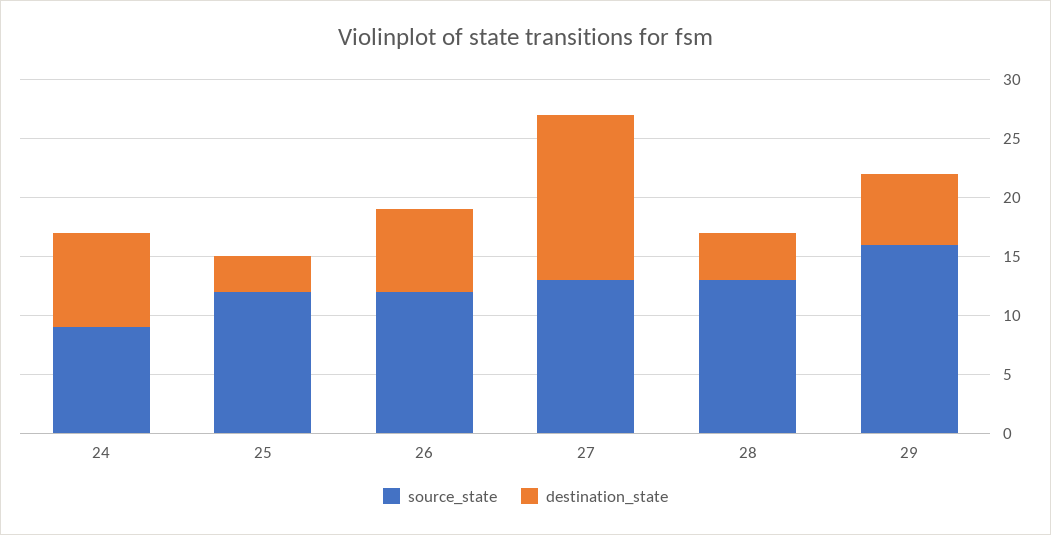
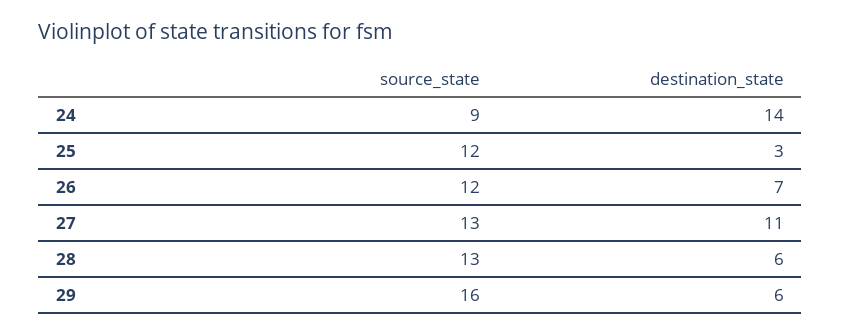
destination_state, 24: 8 -> 14
destination_state, 27: 14 -> 11
destination_state, 28: 4 -> 6

